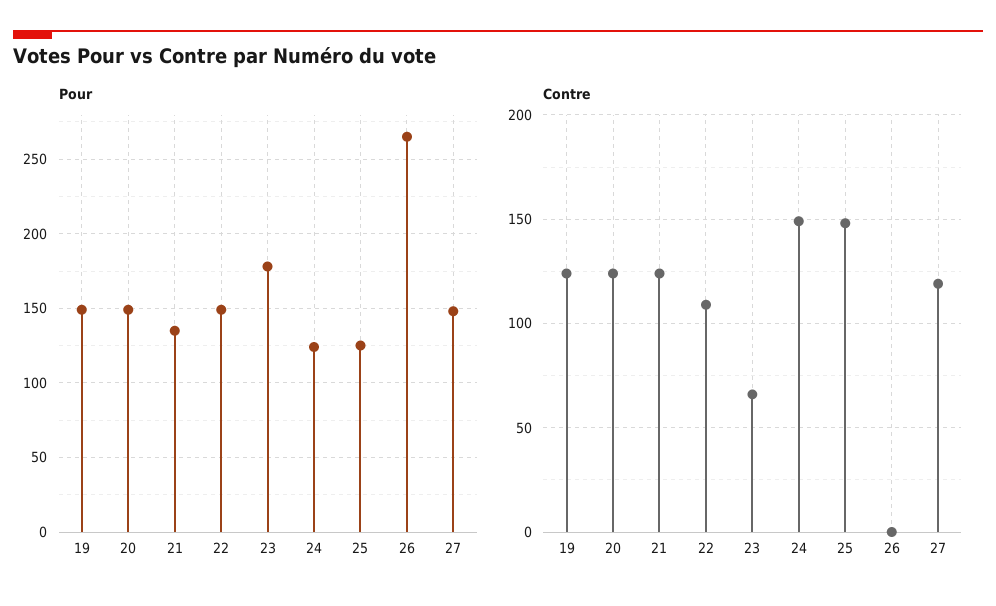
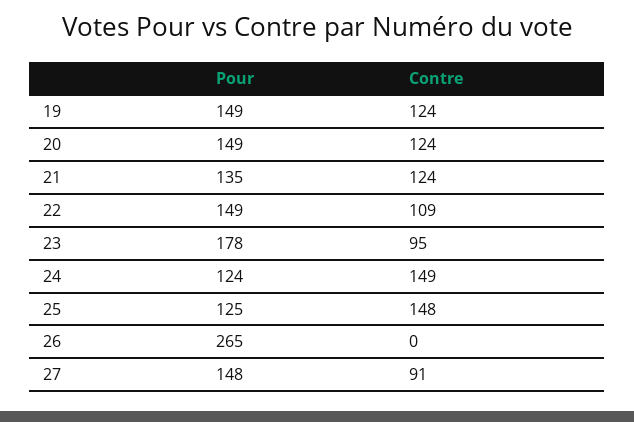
Contre, 23: 65 -> 95
Contre, 27: 120 -> 91

